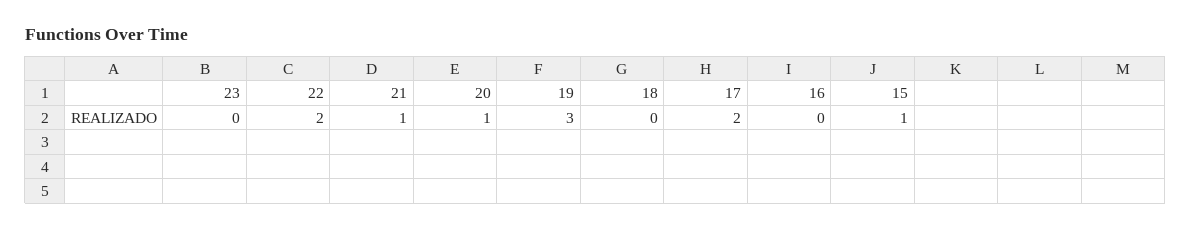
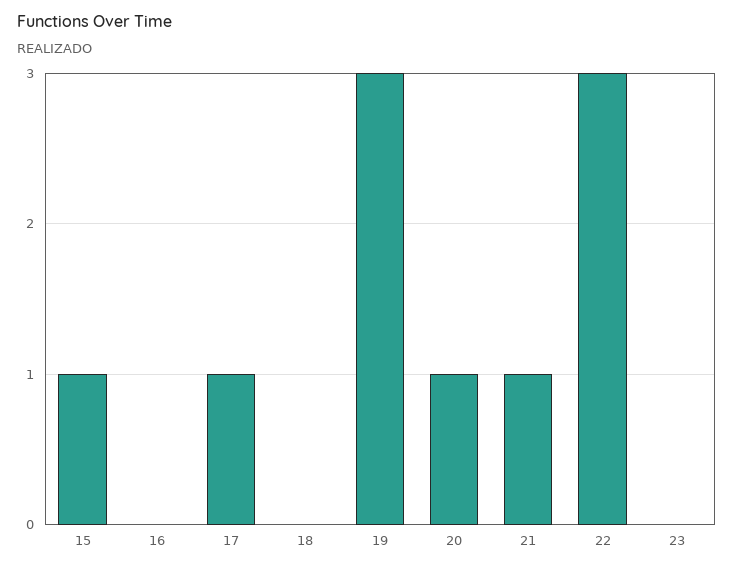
22: 2 -> 3
17: 2 -> 1

